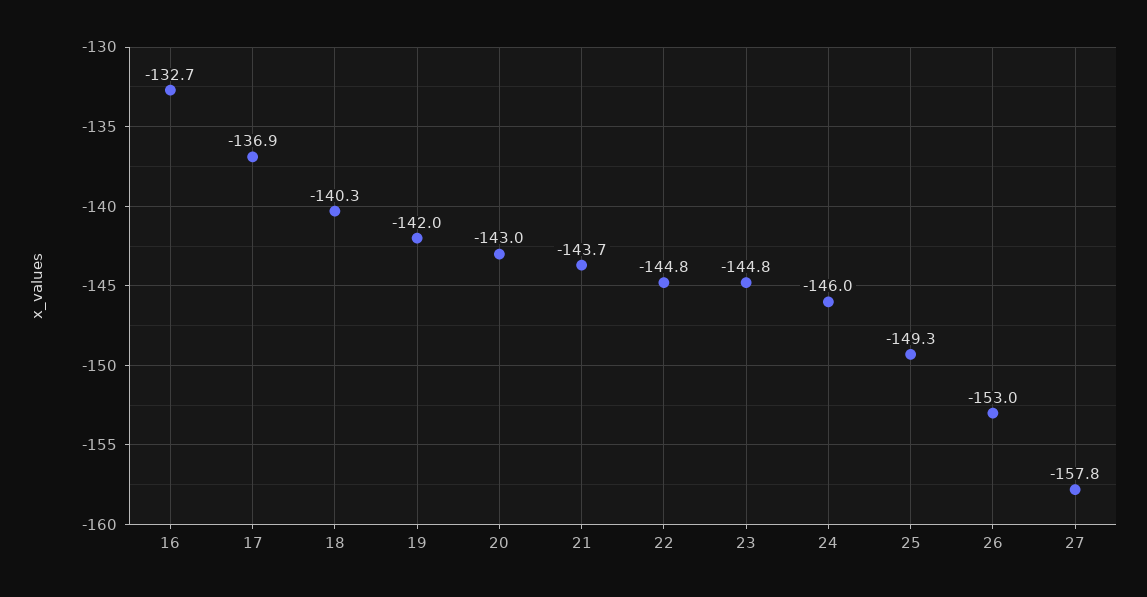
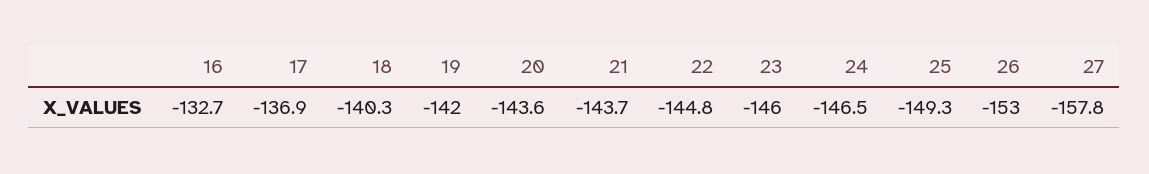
20: -143 -> -143.6
23: -144.8 -> -146
24: -146 -> -146.5

